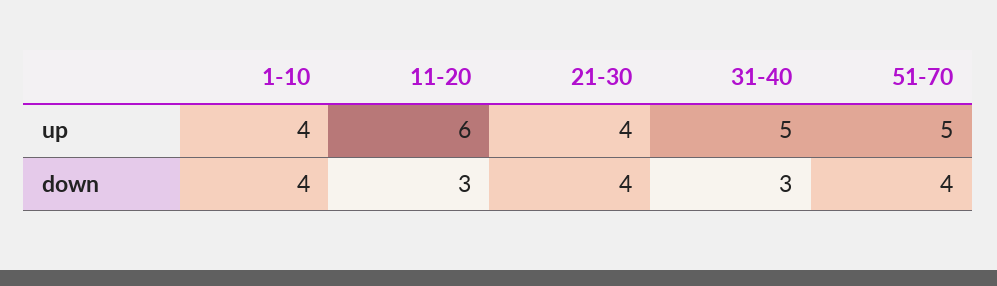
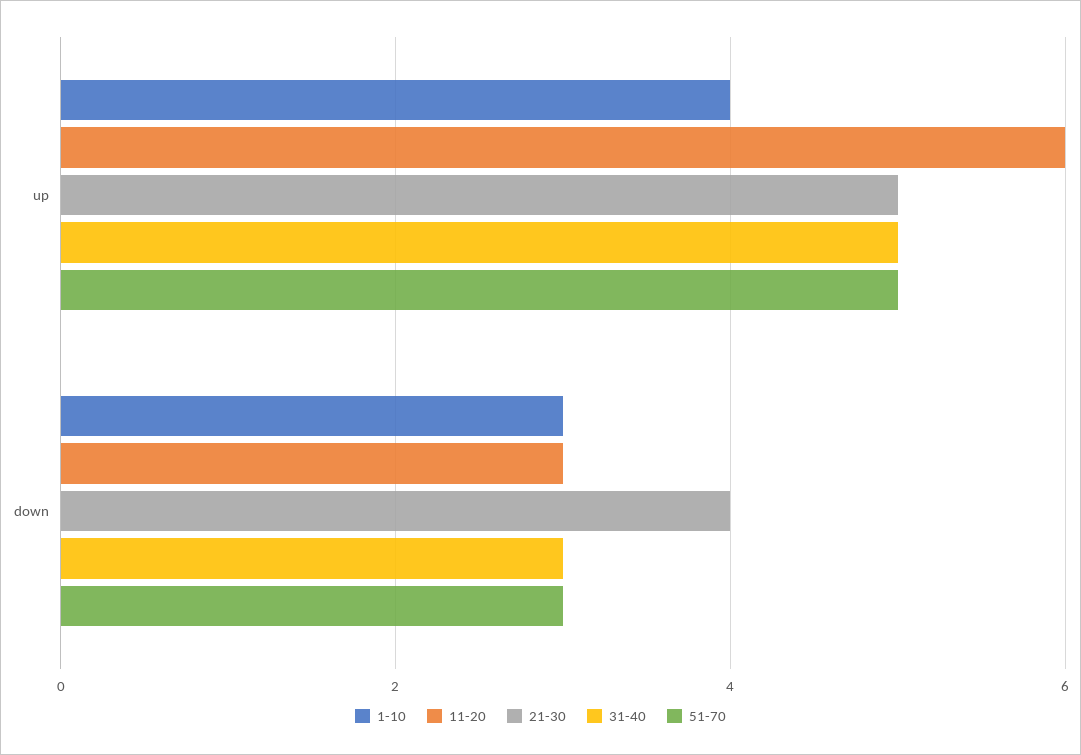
21-30, up: 4 -> 5
1-10, down: 4 -> 3
51-70, down: 4 -> 3

